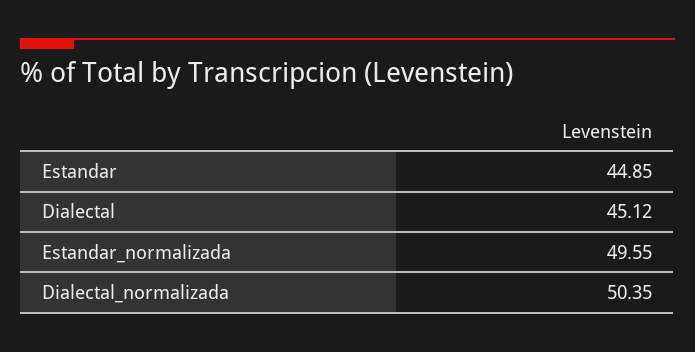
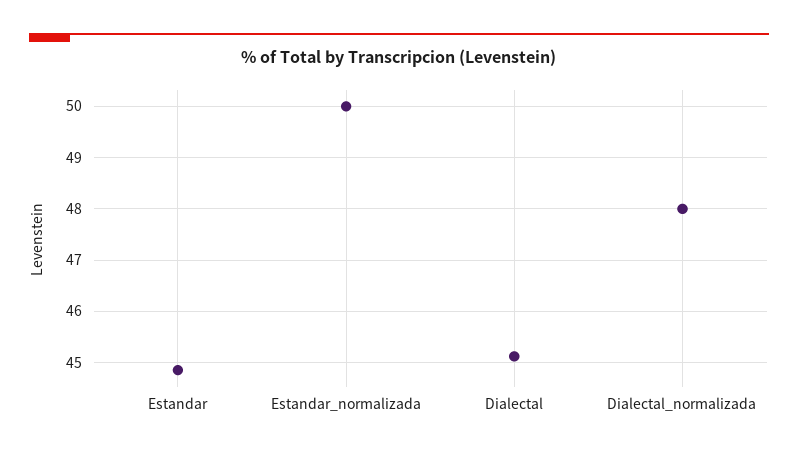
Estandar_normalizada: 49.55 -> 50
Dialectal_normalizada: 50.35 -> 48

